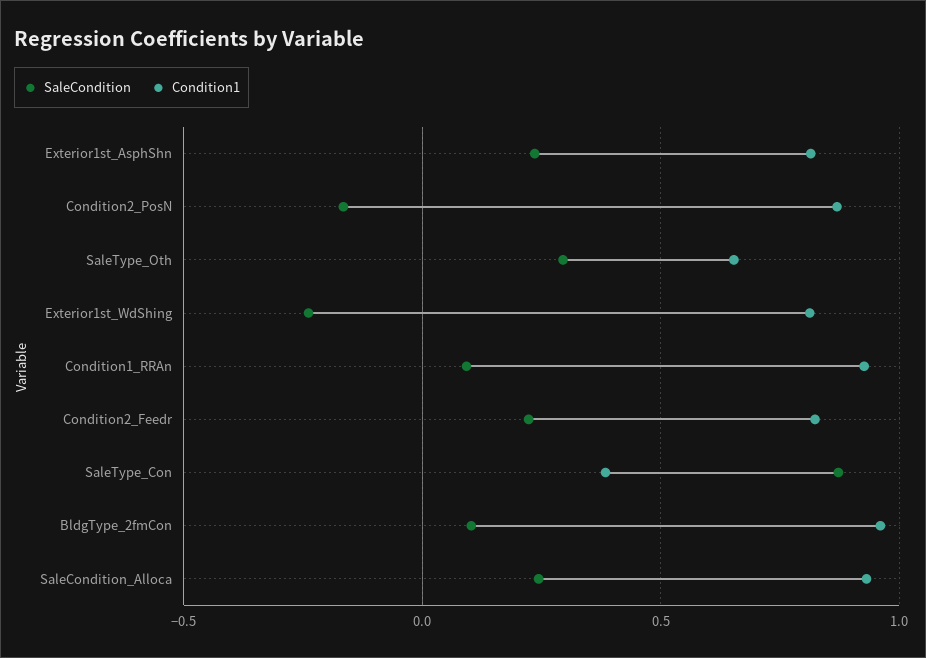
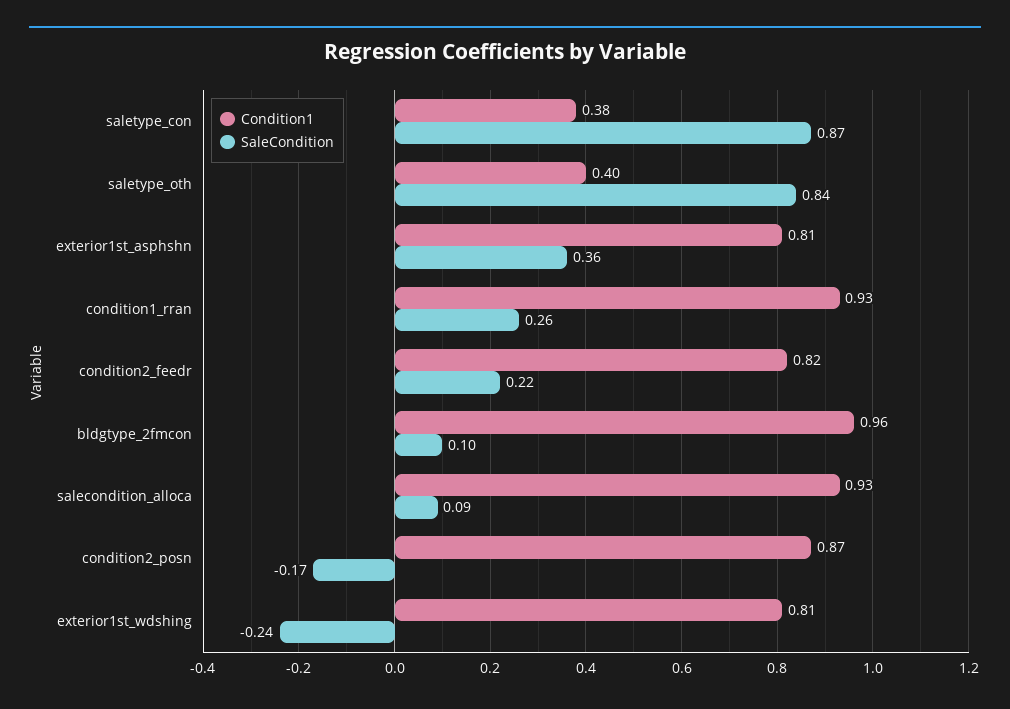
SaleCondition, Exterior1st_AsphShn: 0.25 -> 0.36
SaleCondition, SaleType_Oth: 0.3 -> 0.84
Condition1, SaleType_Oth: 0.65 -> 0.4
SaleCondition, Condition1_RRAn: 0.1 -> 0.26
SaleCondition, SaleCondition_Alloca: 0.25 -> 0.09

